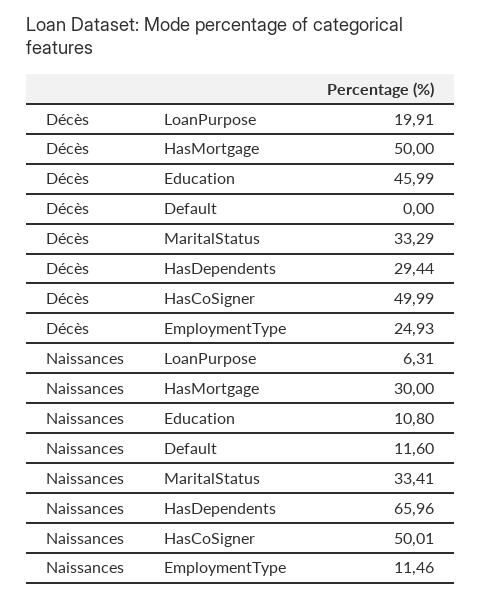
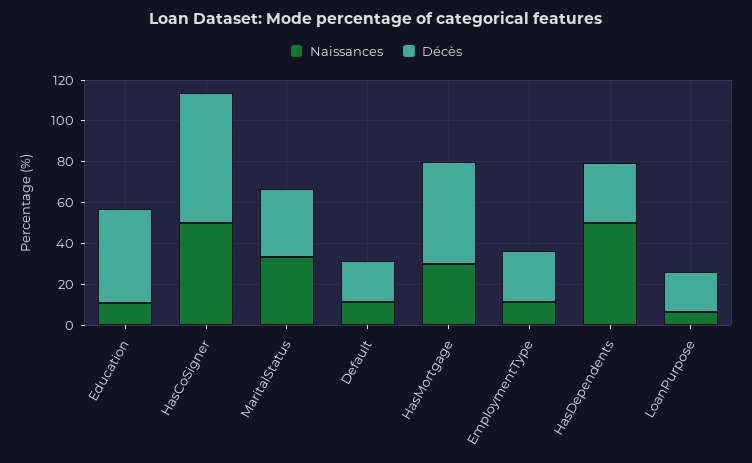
Décès, Default: 0 -> 20
Décès, HasCoSigner: 49.99 -> 65
Naissances, HasDependents: 65.96 -> 50

